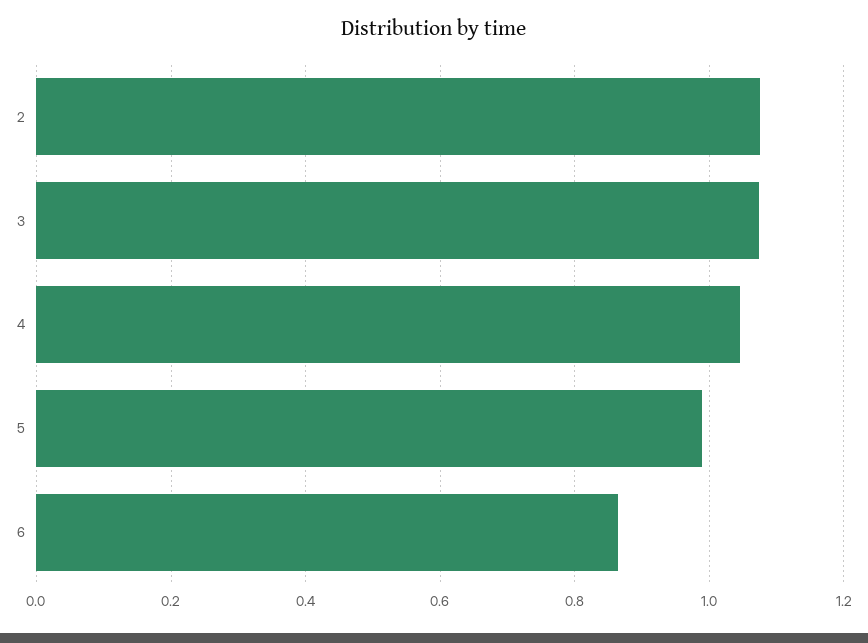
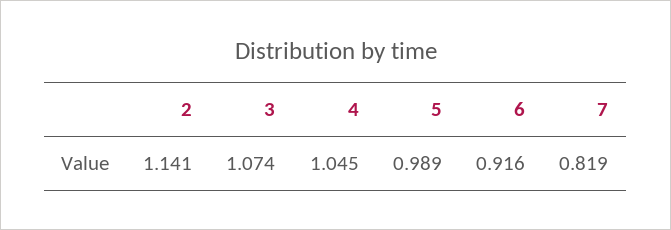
2: 1.08 -> 1.141
6: 0.86 -> 0.916
7: none -> 0.819

